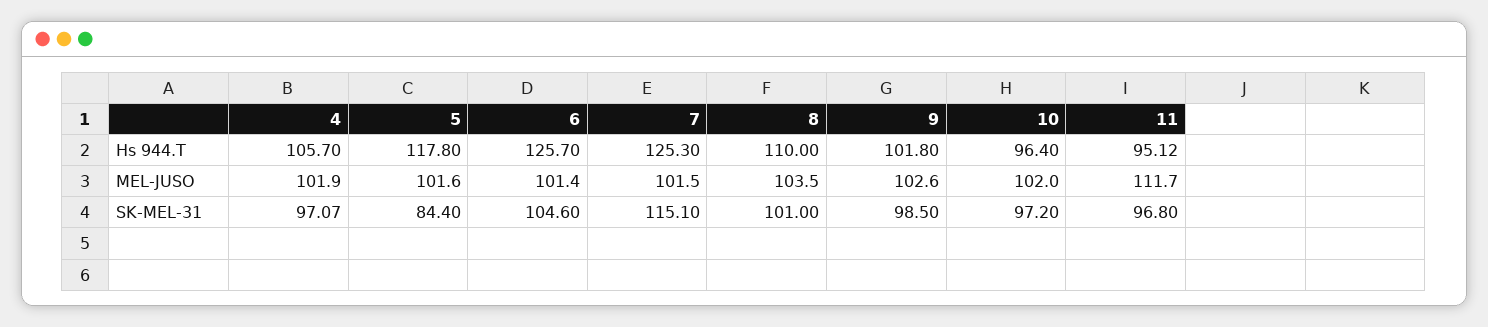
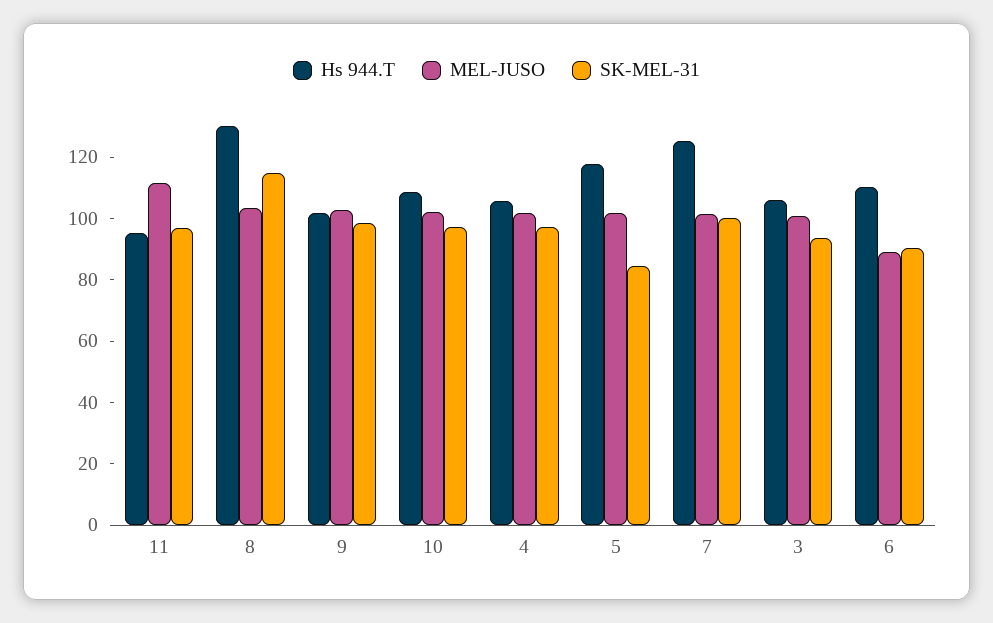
Hs 944.T, 6: 125.7 -> 110
Hs 944.T, 8: 110 -> 130
Hs 944.T, 10: 96.4 -> 110
MEL-JUSO, 6: 101.4 -> 90
SK-MEL-31, 6: 104.6 -> 90
SK-MEL-31, 7: 115.1 -> 100
SK-MEL-31, 8: 101 -> 115
Hs 944.T, 3: none -> 105
MEL-JUSO, 3: none -> 100
SK-MEL-31, 3: none -> 95

